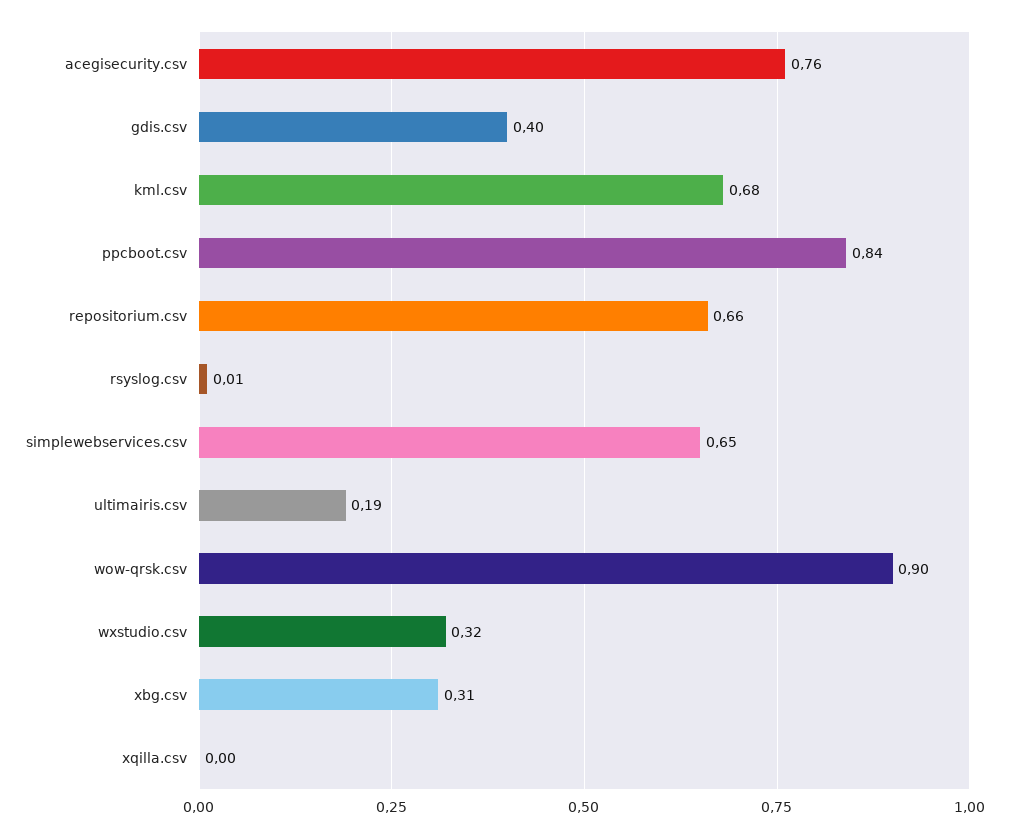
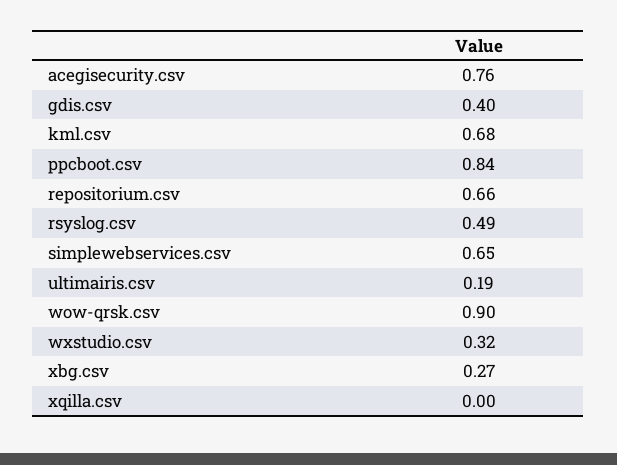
rsyslog.csv: 0.01 -> 0.49
xbg.csv: 0.31 -> 0.27

